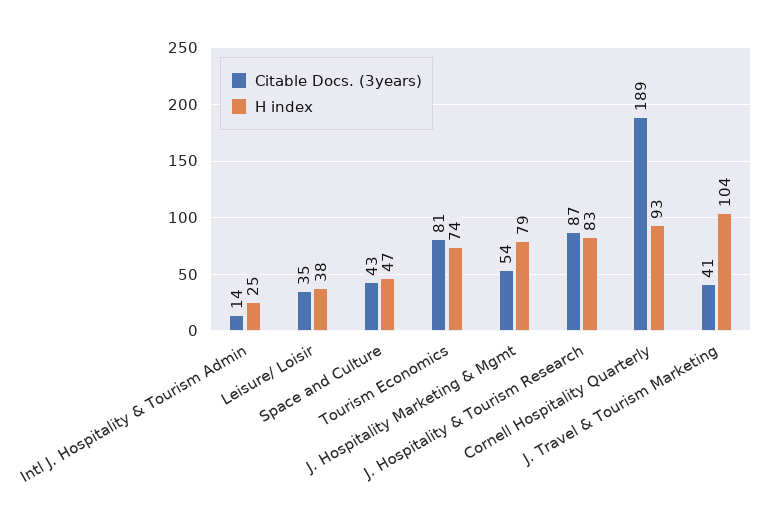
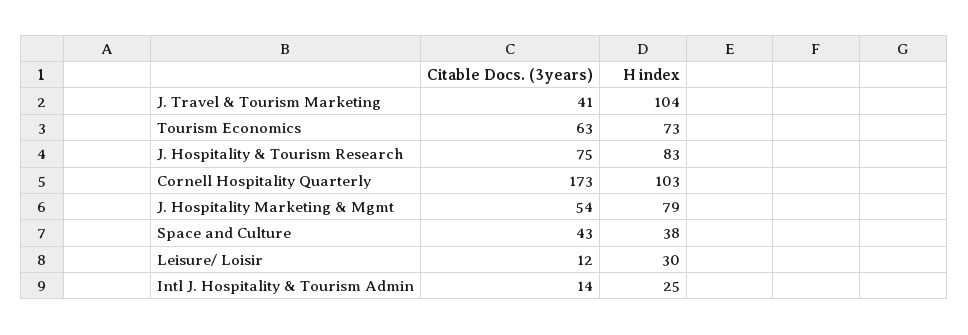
Citable Docs. (3years), Leisure/ Loisir: 35 -> 12
H index, Leisure/ Loisir: 38 -> 30
H index, Space and Culture: 47 -> 38
Citable Docs. (3years), Tourism Economics: 81 -> 63
H index, Tourism Economics: 74 -> 73
Citable Docs. (3years), J. Hospitality & Tourism Research: 87 -> 75
Citable Docs. (3years), Cornell Hospitality Quarterly: 189 -> 173
H index, Cornell Hospitality Quarterly: 93 -> 103

